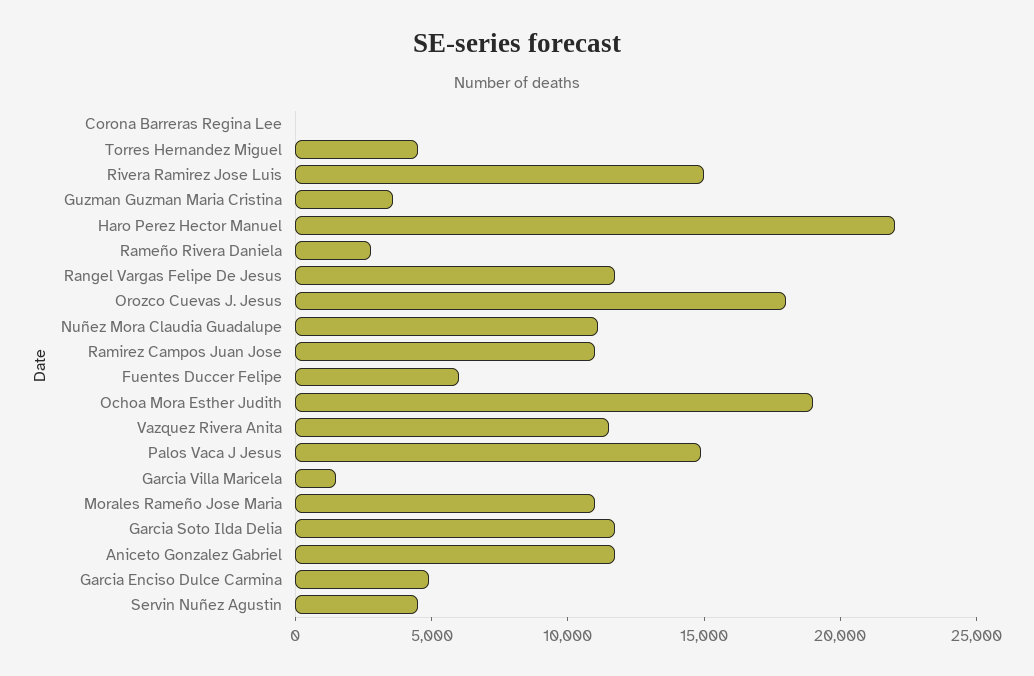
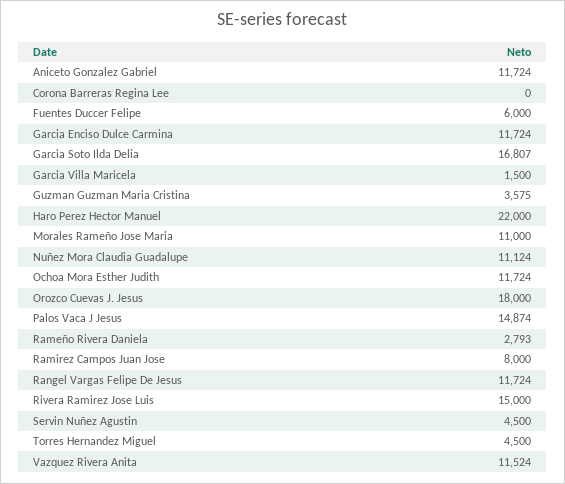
Ramirez Campos Juan Jose: 11000 -> 8000
Ochoa Mora Esther Judith: 19000 -> 11724
Garcia Soto Ilda Delia: 12000 -> 16807
Garcia Enciso Dulce Carmina: 5000 -> 11724

